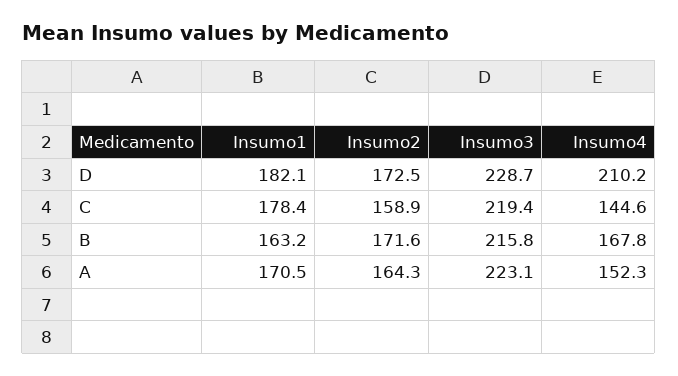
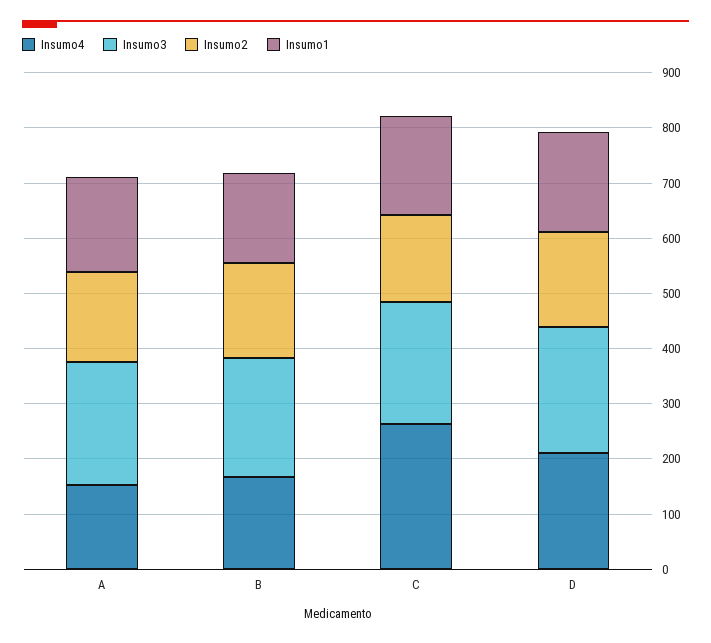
Insumo4, C: 144.6 -> 260

